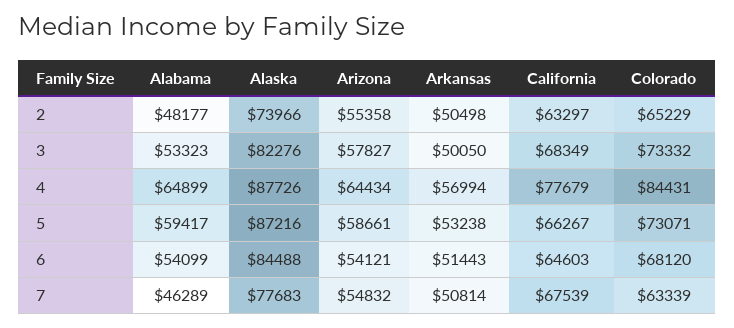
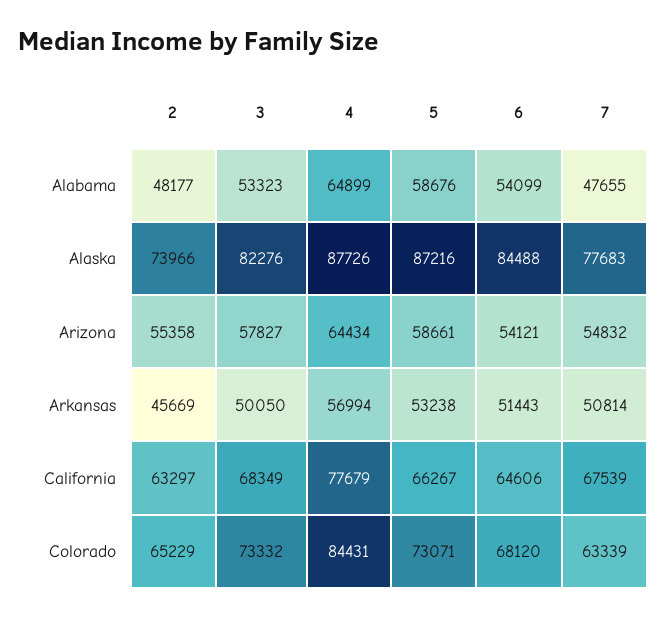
Arkansas, 2: 50498 -> 45669
Alabama, 5: 59417 -> 58676
California, 6: 64603 -> 64606
Alabama, 7: 46289 -> 47655

